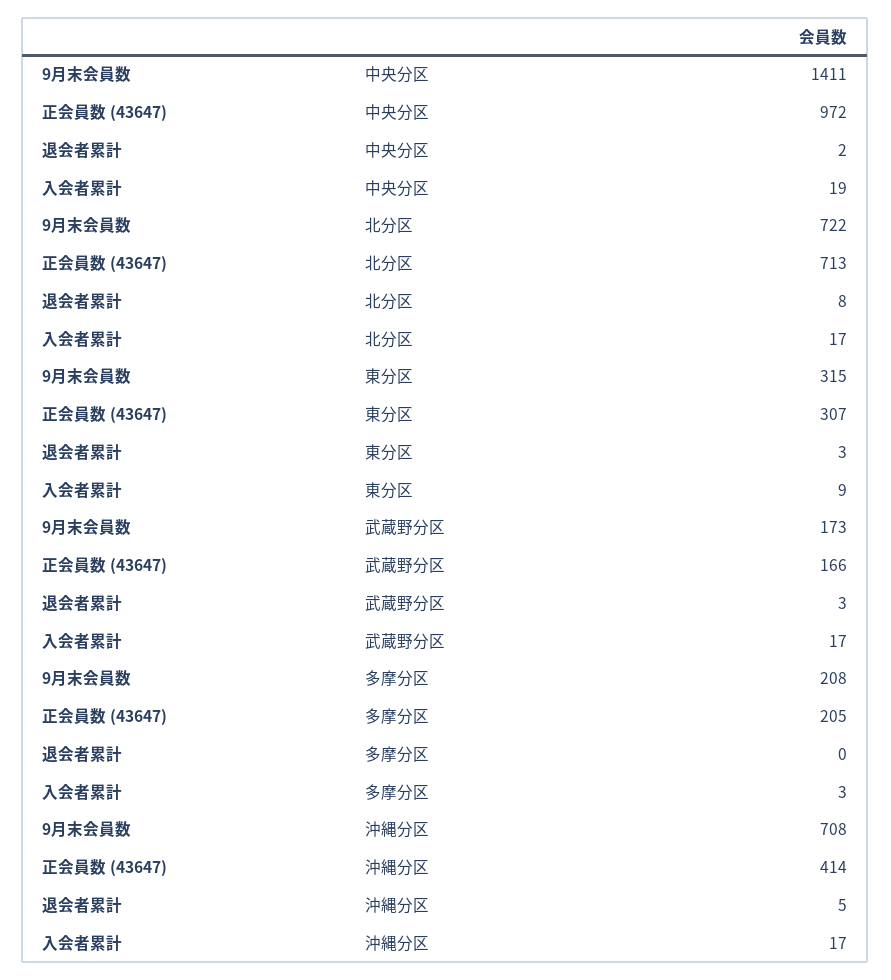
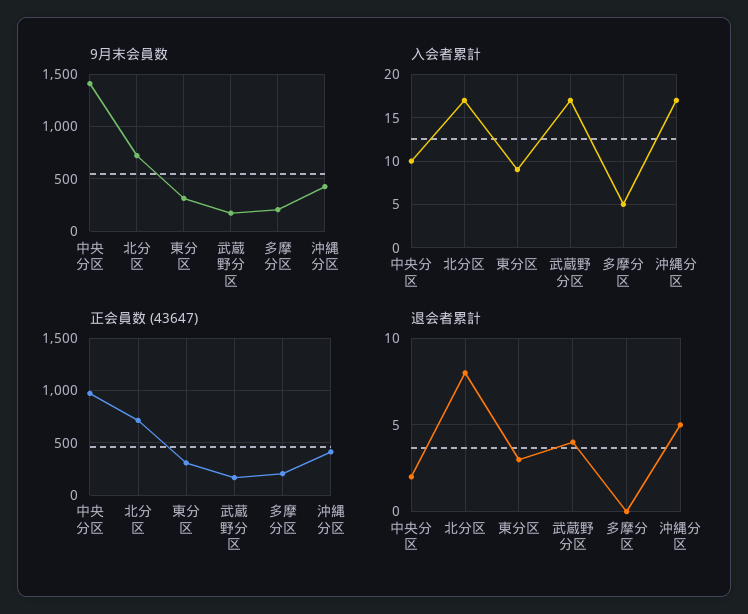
入会者累計, 中央分区: 19 -> 10
退会者累計, 武蔵野分区: 3 -> 4
入会者累計, 多摩分区: 3 -> 5
9月末会員数, 沖縄分区: 708 -> 400

